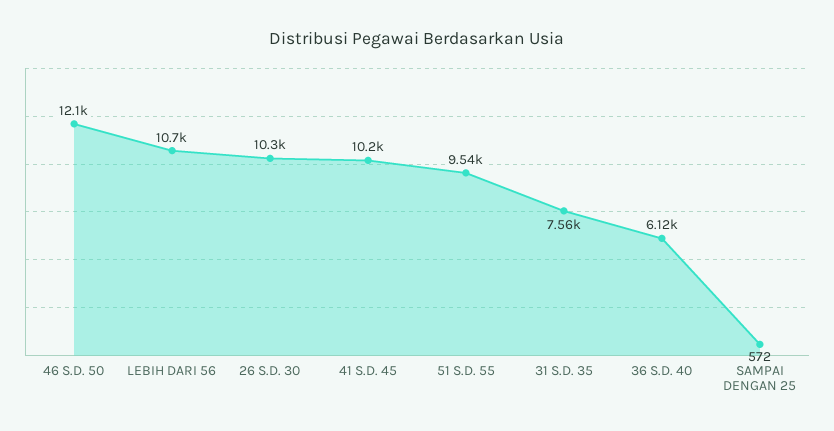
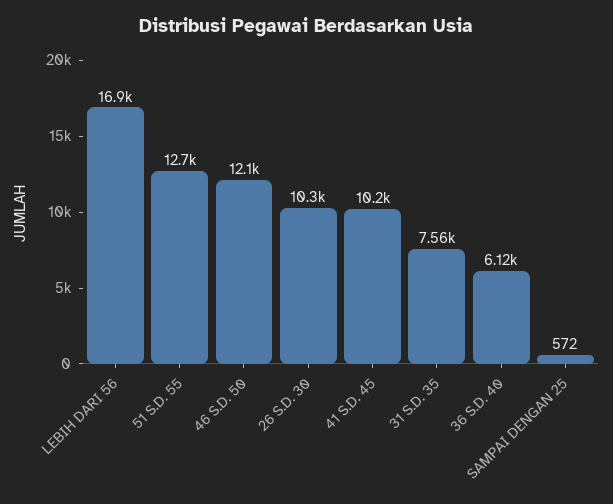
LEBIH DARI 56: 10700 -> 16900
51 S.D. 55: 9540 -> 12700

